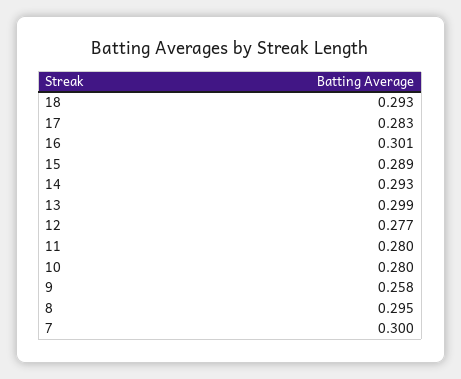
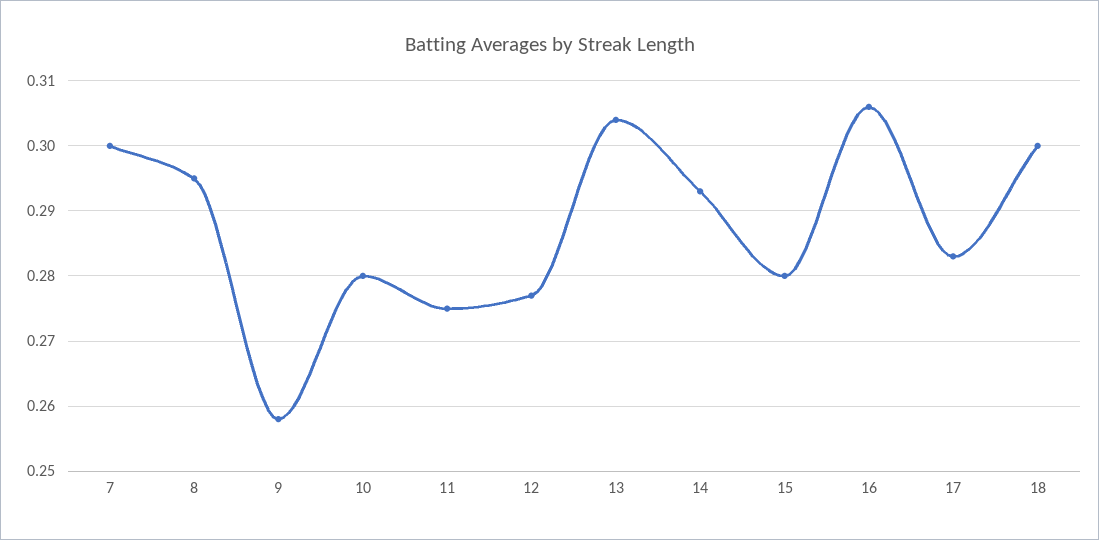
18: 0.293 -> 0.3
16: 0.301 -> 0.306
15: 0.289 -> 0.28
13: 0.299 -> 0.304
11: 0.28 -> 0.275

